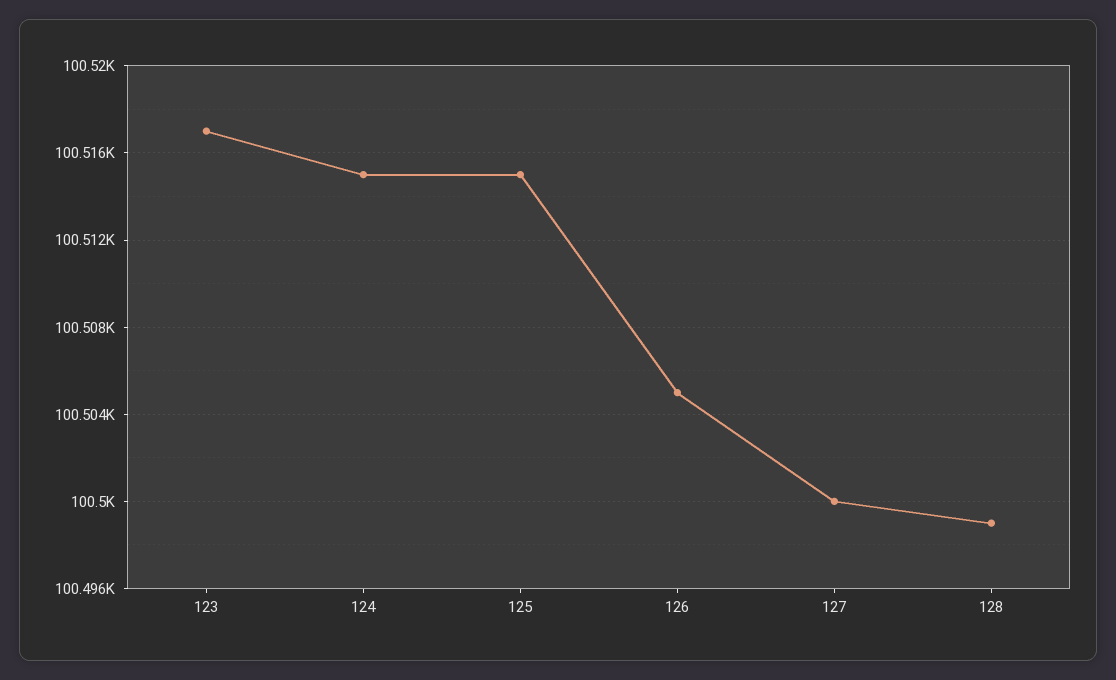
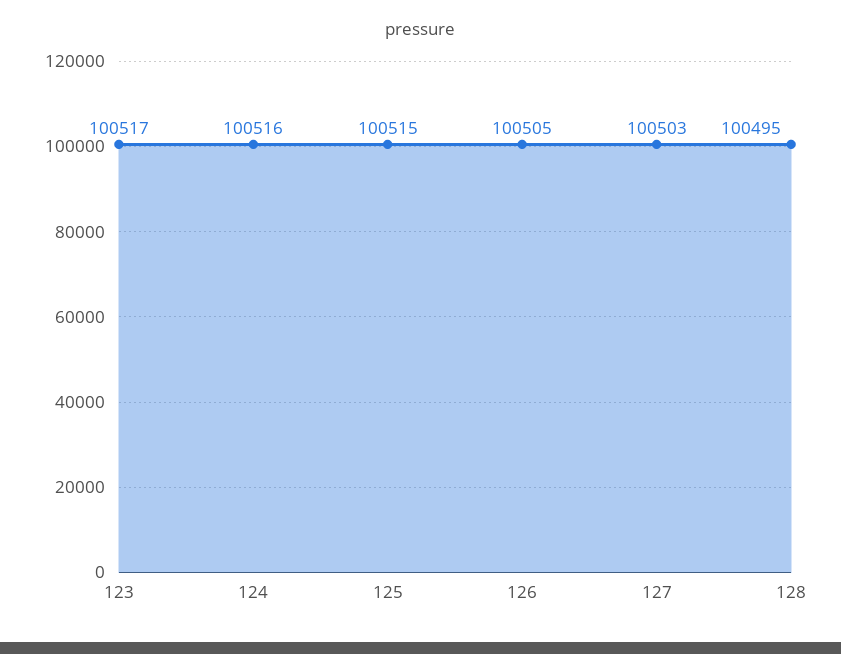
124: 100515 -> 100516
127: 100500 -> 100503
128: 100499 -> 100495

